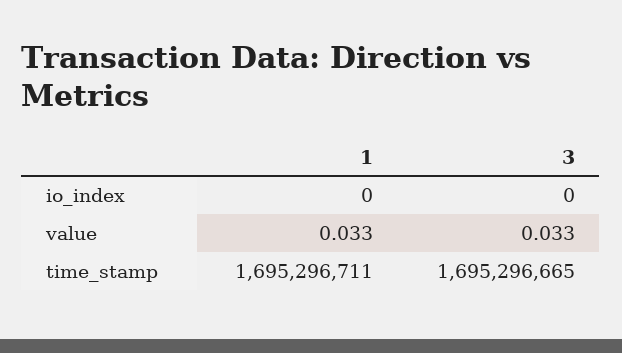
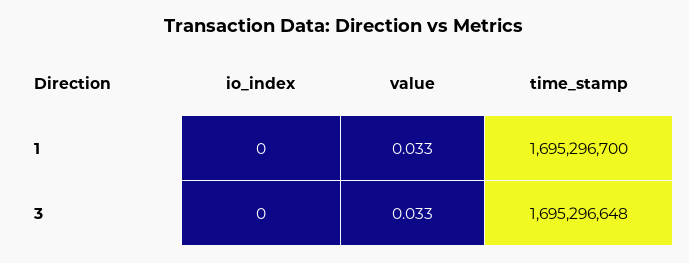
1, time_stamp: 1695296711 -> 1695296700
3, time_stamp: 1695296665 -> 1695296648

